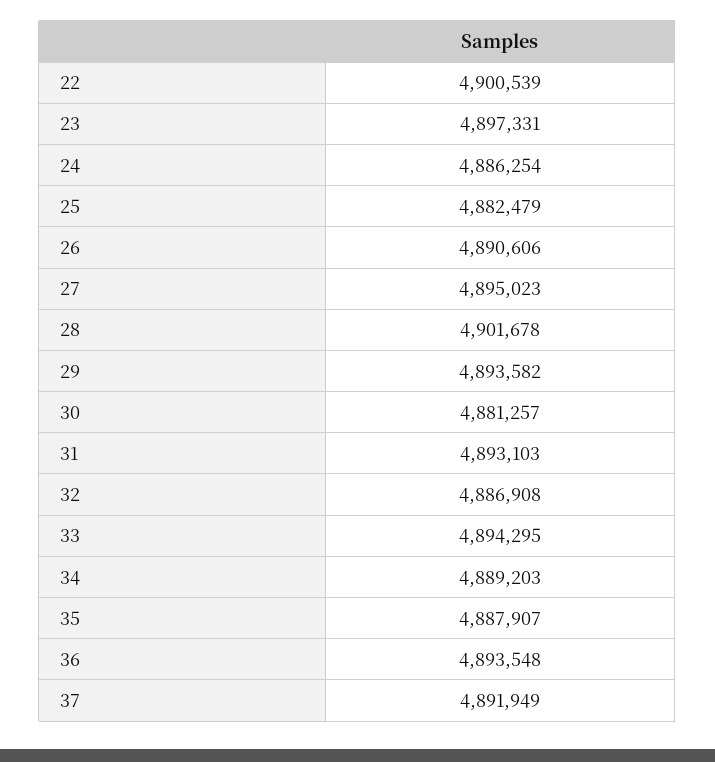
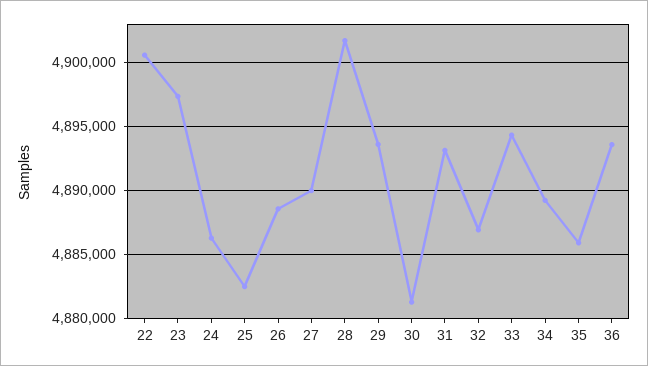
26: 4890606 -> 4888500
27: 4895023 -> 4890000
35: 4887907 -> 4886000
37: 4891949 -> none

